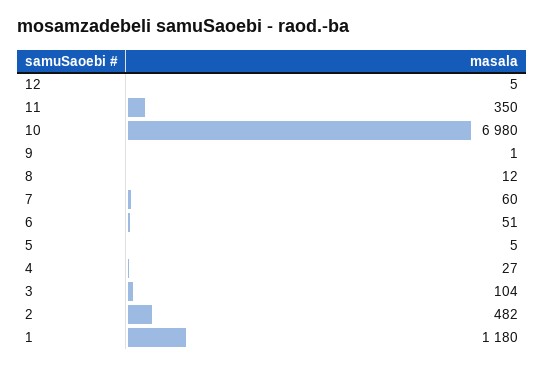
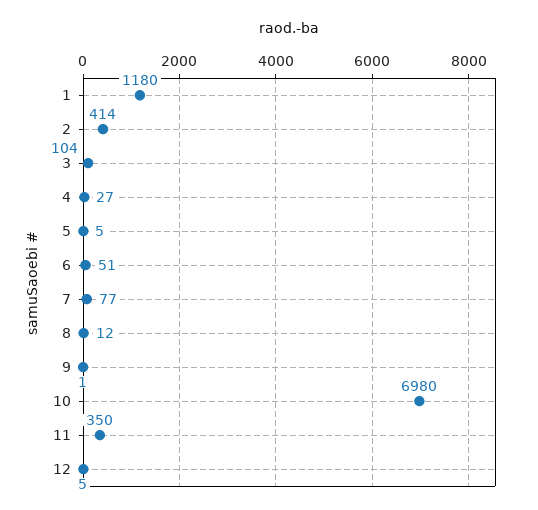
7: 60 -> 77
2: 482 -> 414

